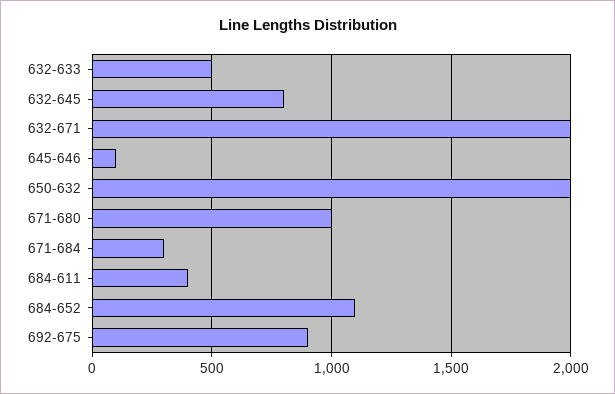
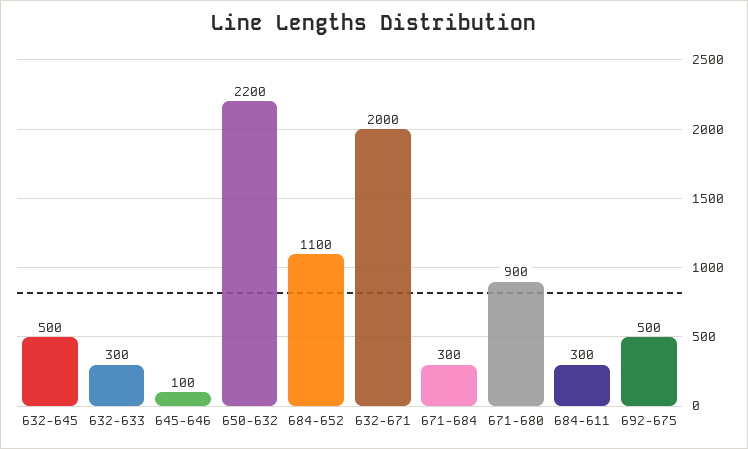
632-633: 500 -> 300
632-645: 800 -> 500
650-632: 2000 -> 2200
671-680: 1000 -> 900
684-611: 400 -> 300
692-675: 900 -> 500

